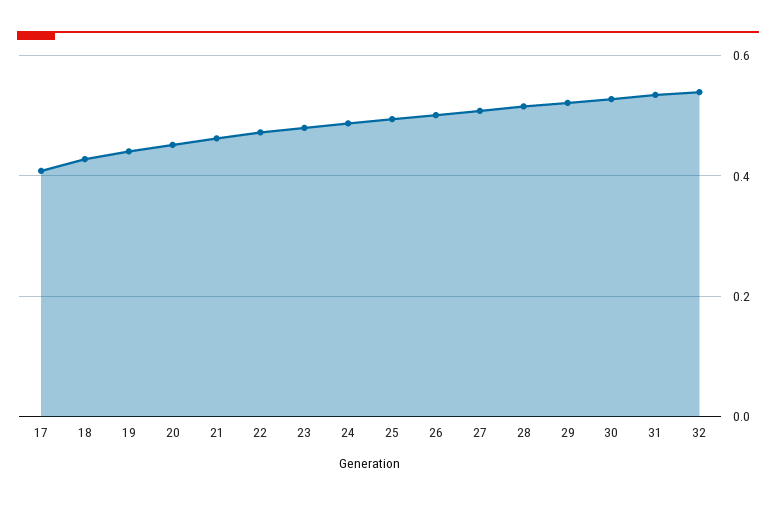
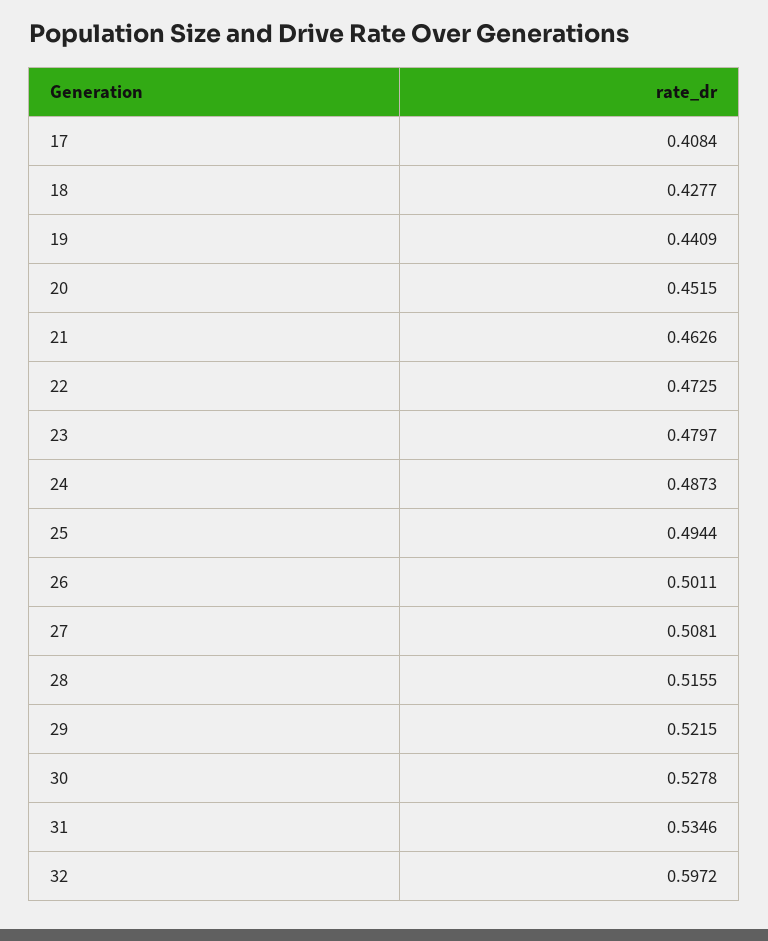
32: 0.54 -> 0.5972

